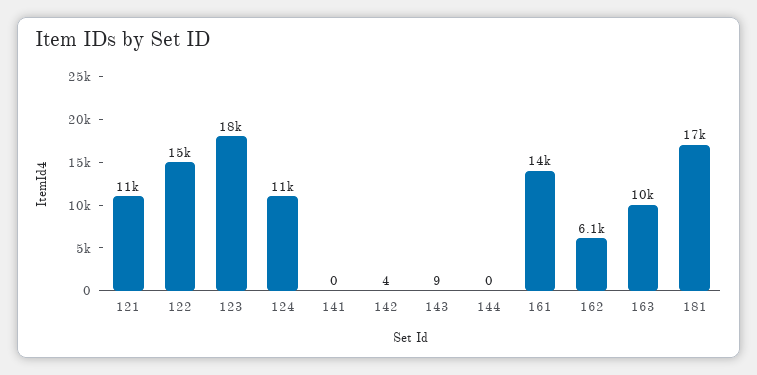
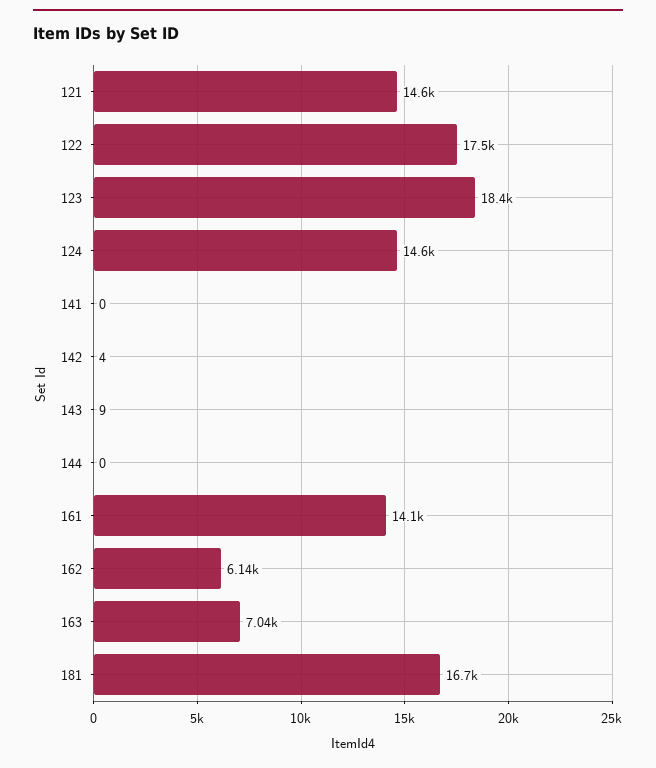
121: 11000 -> 14600
122: 15000 -> 17500
124: 11000 -> 14600
163: 10000 -> 7040

